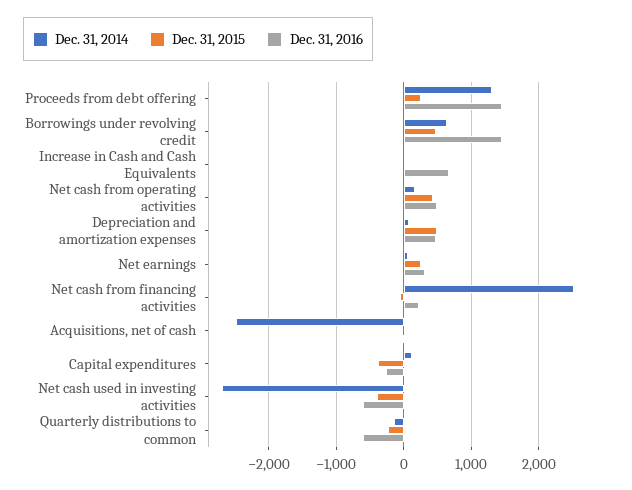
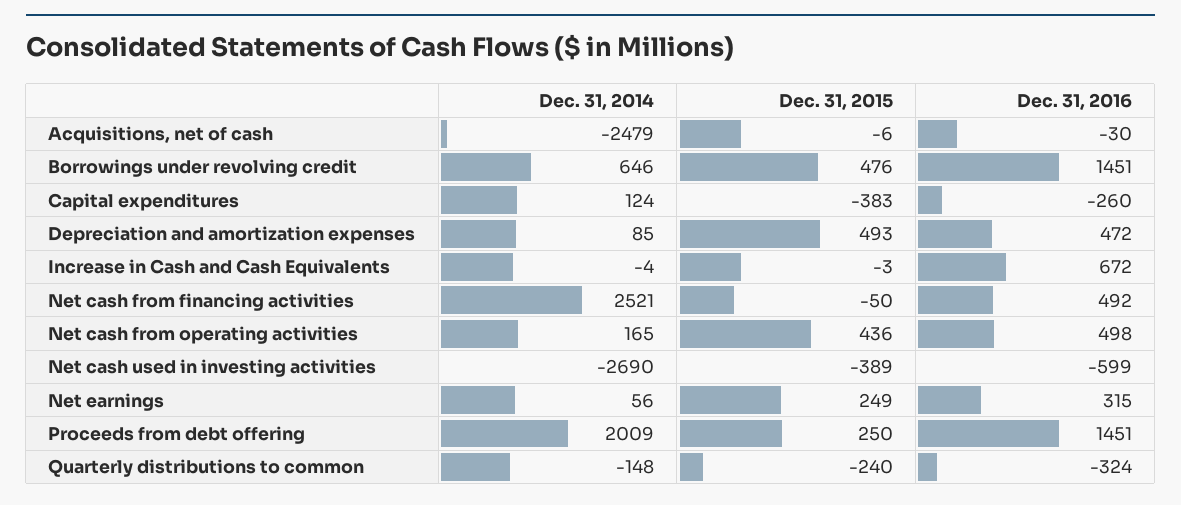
Dec. 31, 2014, Proceeds from debt offering: 1300 -> 2009
Dec. 31, 2016, Net cash from financing activities: 200 -> 492
Dec. 31, 2016, Quarterly distributions to common: -600 -> -324

